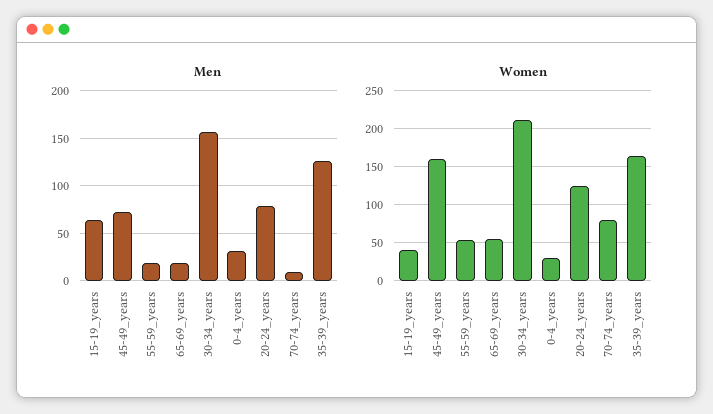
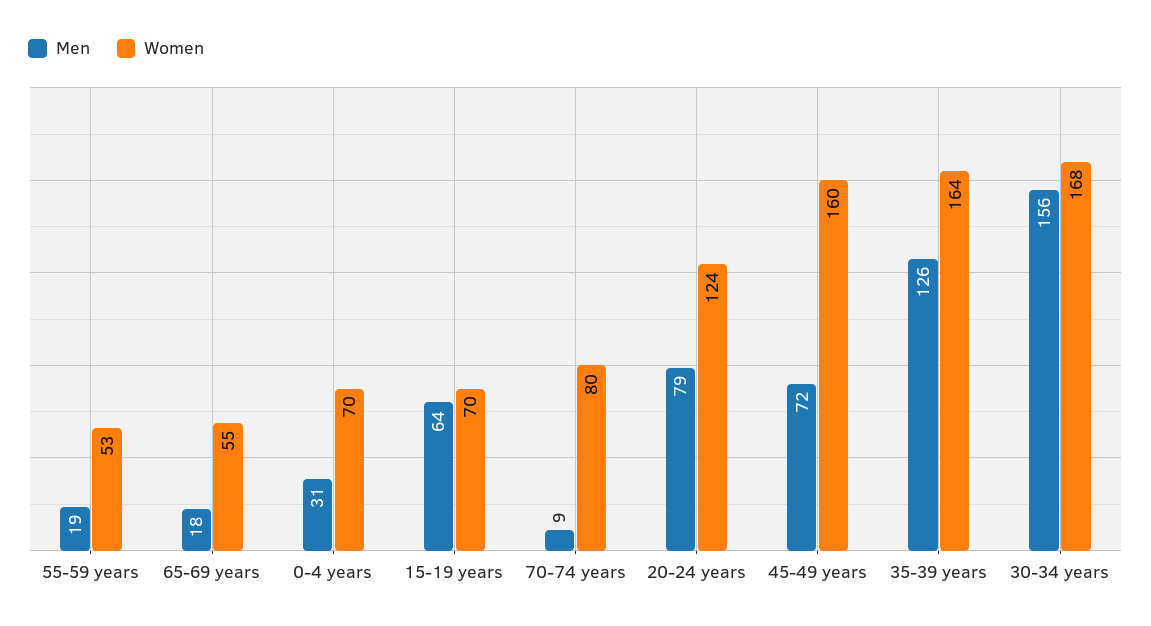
Women, 15-19_years: 40 -> 70
Women, 30-34_years: 210 -> 168
Women, 0-4_years: 30 -> 70

